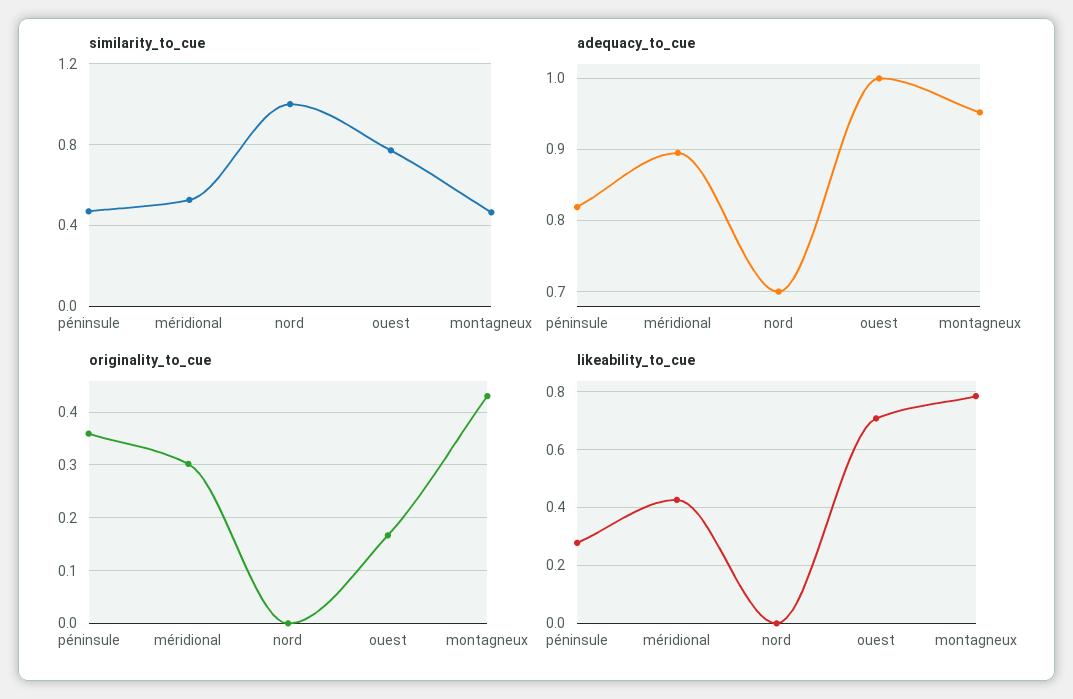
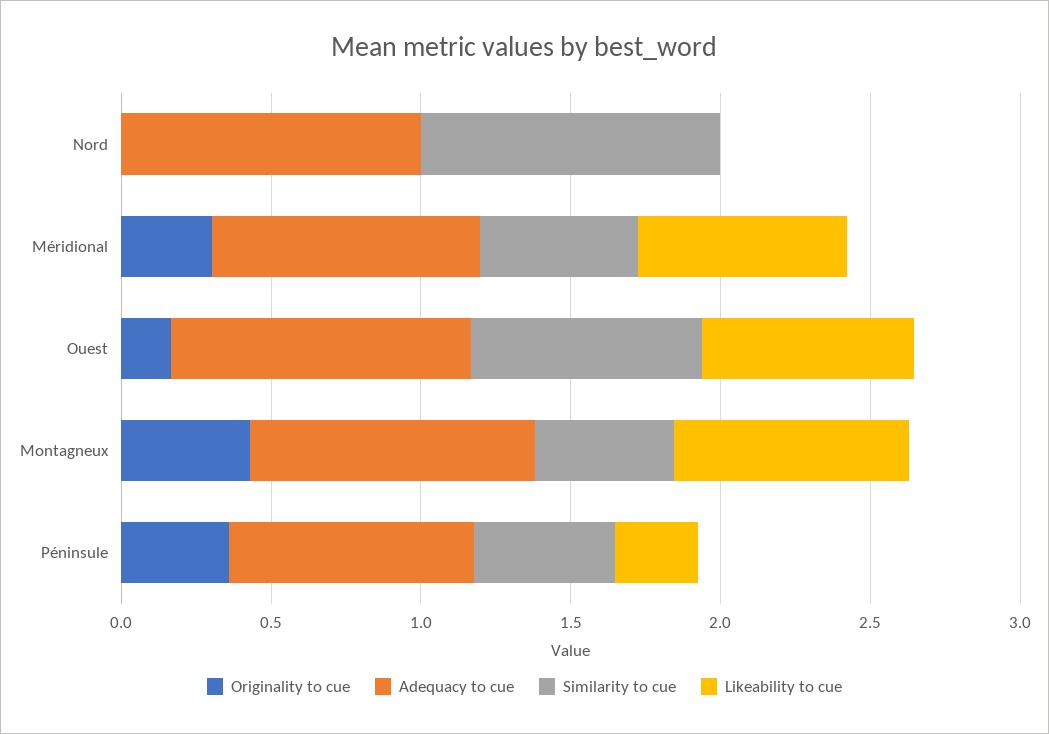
adequacy_to_cue, nord: 0.7 -> 1
likeability_to_cue, méridional: 0.425 -> 0.7

